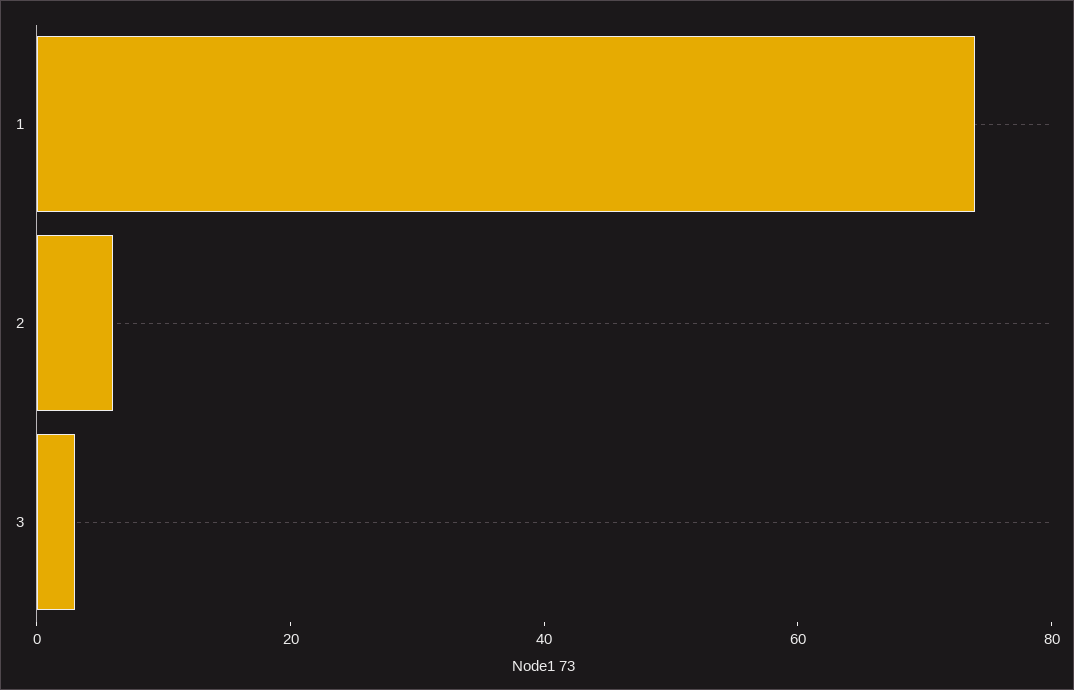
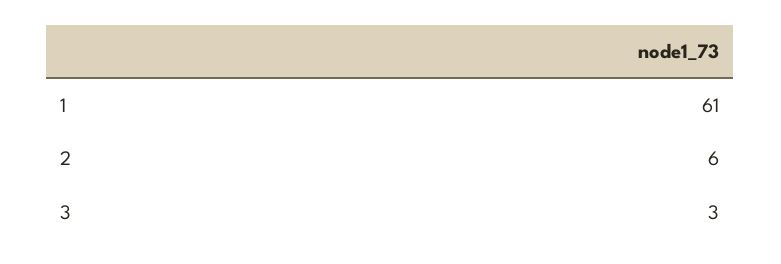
1: 75 -> 61

